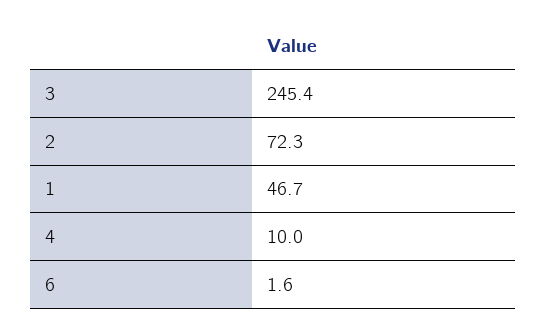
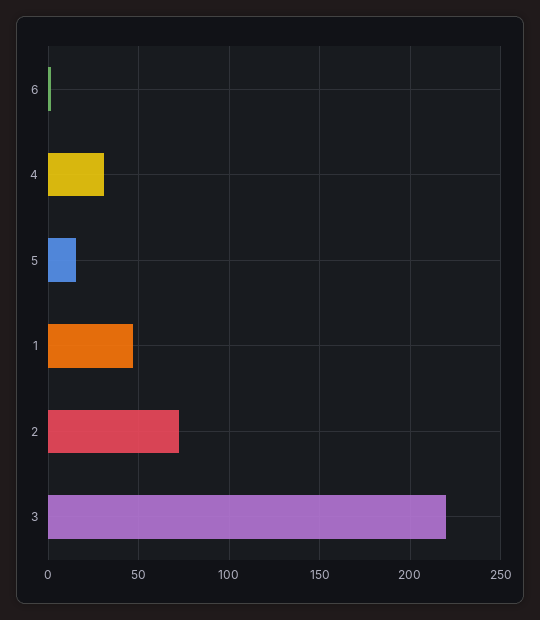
3: 245.4 -> 220
4: 10 -> 30
5: none -> 15

